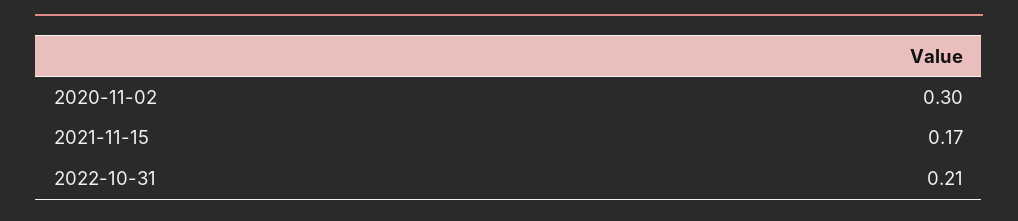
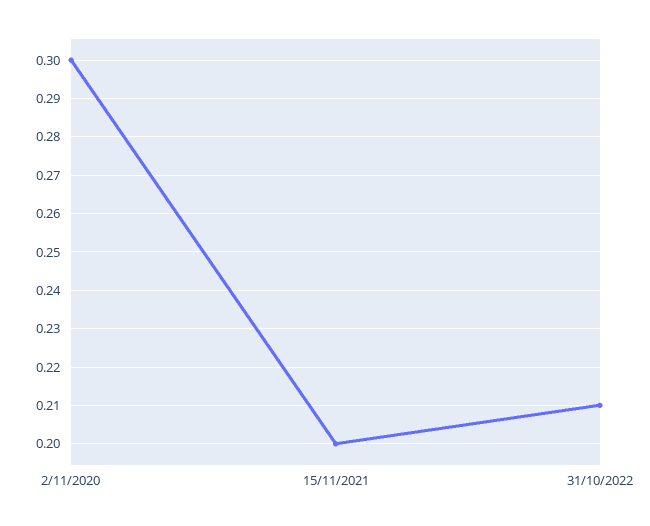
2021-11-15: 0.17 -> 0.2

